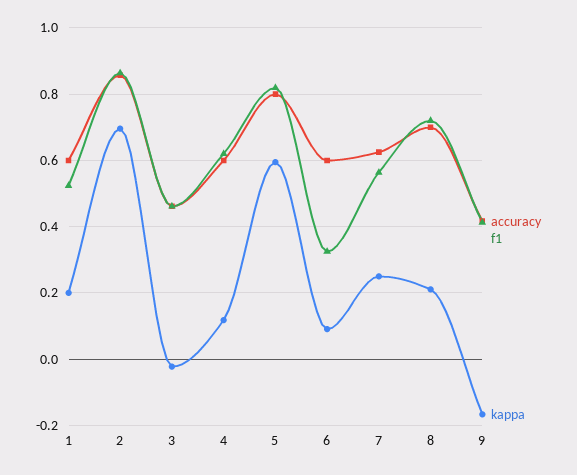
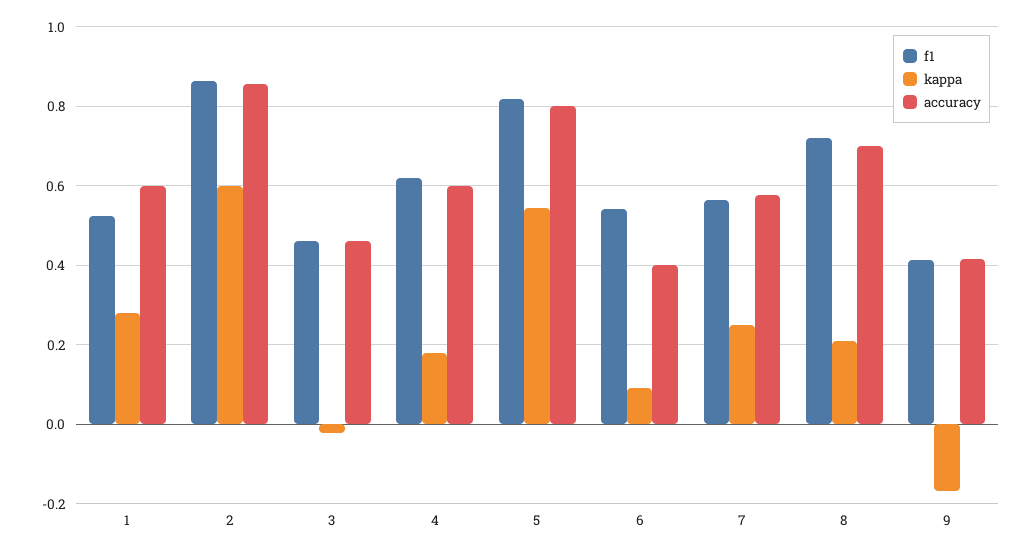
kappa, 1: 0.2 -> 0.28
kappa, 2: 0.7 -> 0.6
kappa, 4: 0.12 -> 0.18
kappa, 5: 0.6 -> 0.54
accuracy, 6: 0.6 -> 0.4
f1, 6: 0.32 -> 0.54
accuracy, 7: 0.62 -> 0.58

